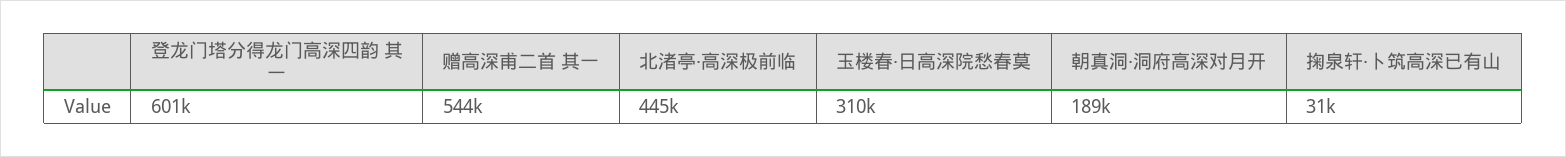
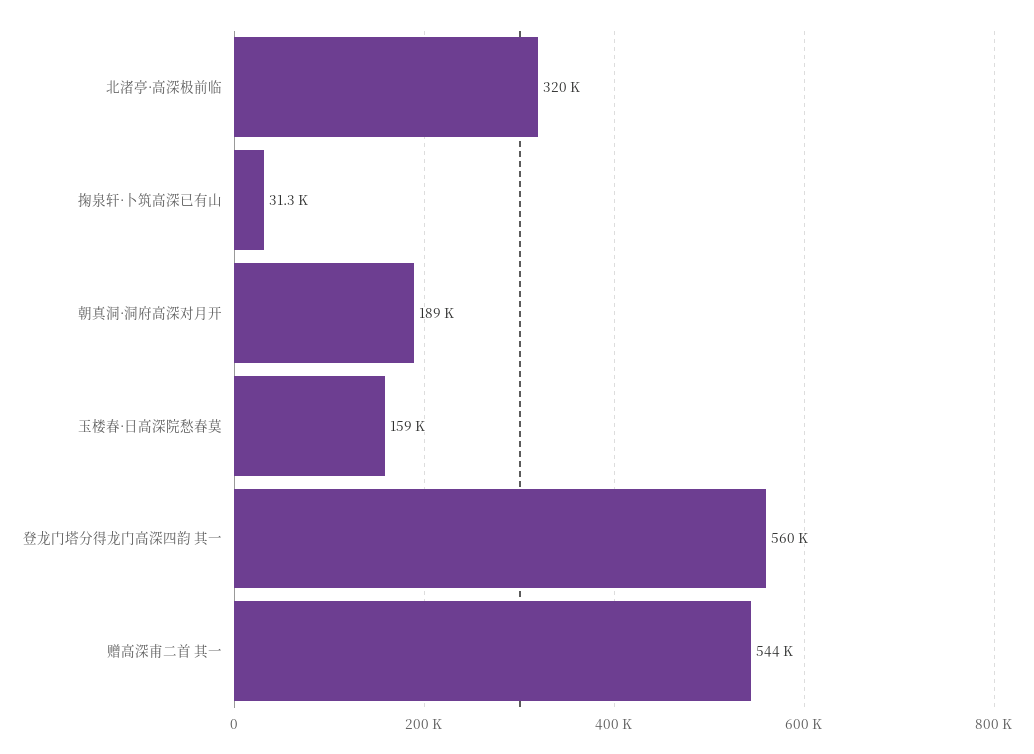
登龙门塔分得龙门高深四韵 其一: 601000 -> 560000
北渚亭·高深极前临: 445000 -> 320000
玉楼春·日高深院愁春莫: 310000 -> 159000

